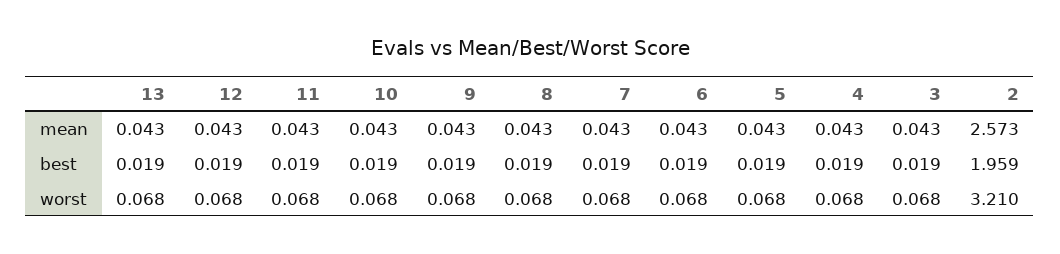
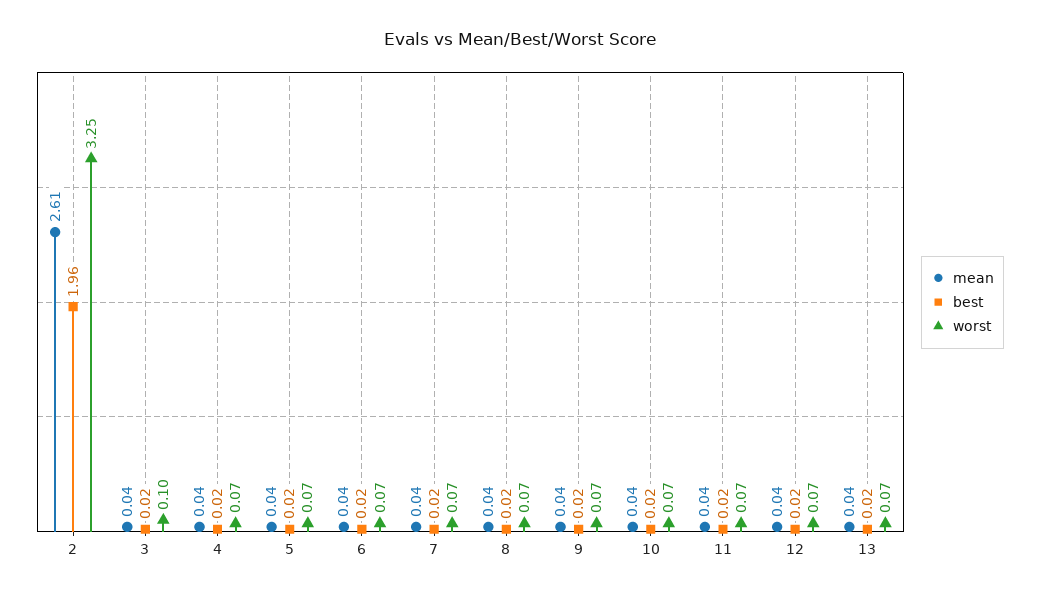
mean, 2: 2.573 -> 2.61
worst, 3: 0.068 -> 0.1
worst, 2: 3.21 -> 3.25

